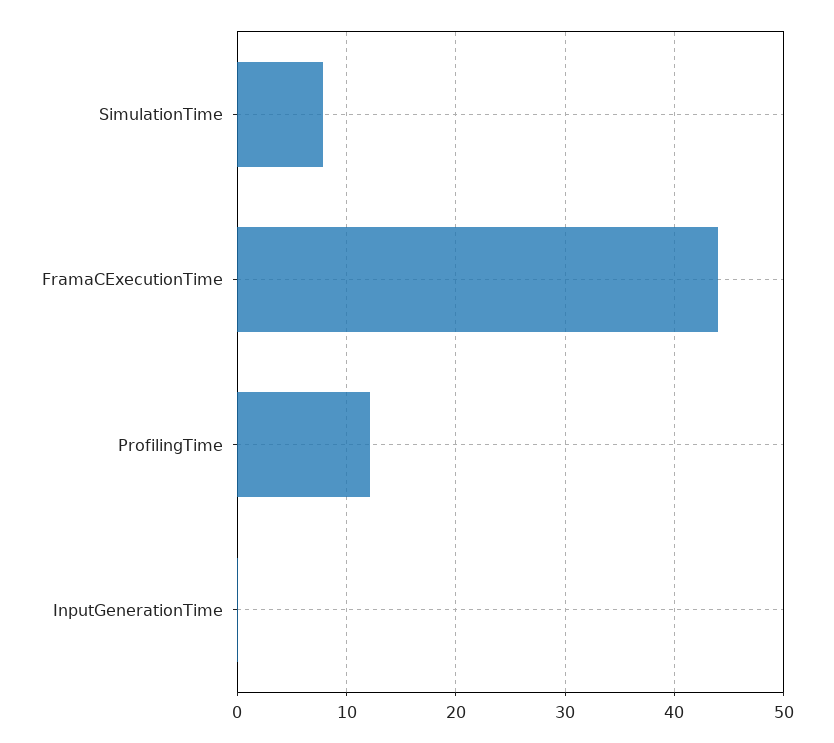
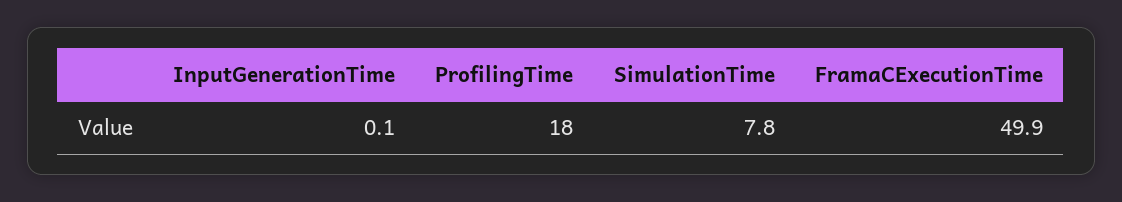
FramaCExecutionTime: 44 -> 49.9
ProfilingTime: 12 -> 18

